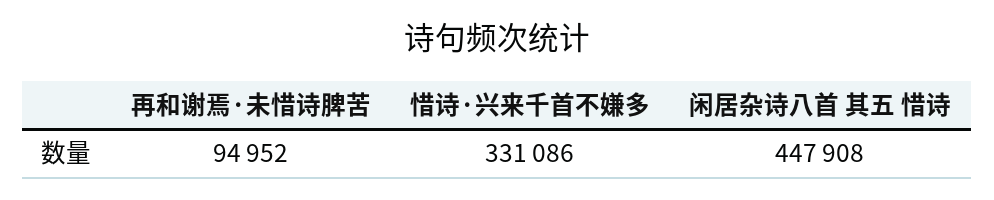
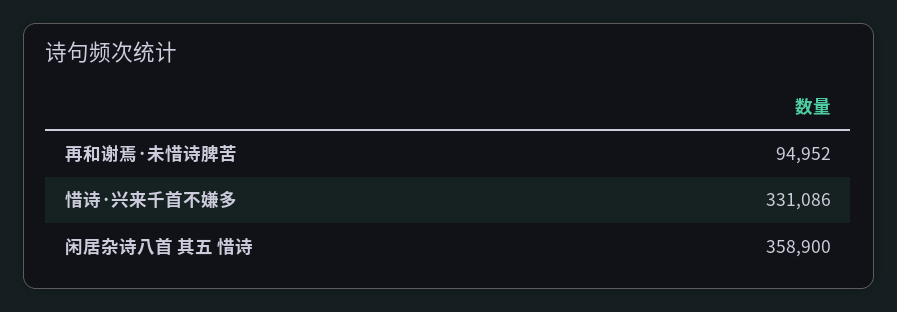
闲居杂诗八首 其五 惜诗: 447908 -> 358900

